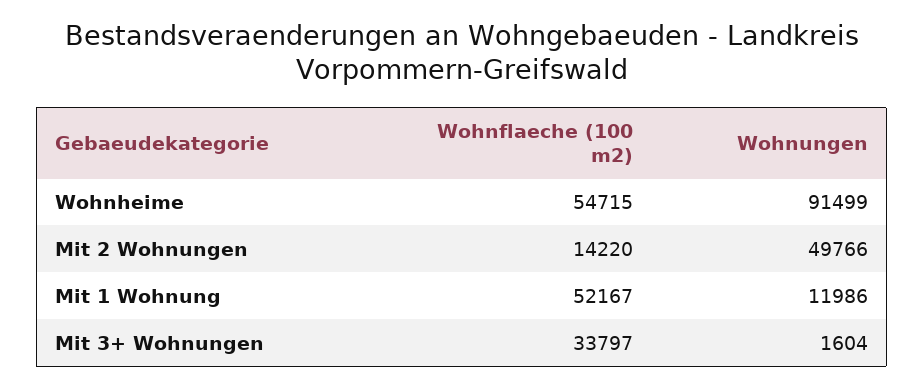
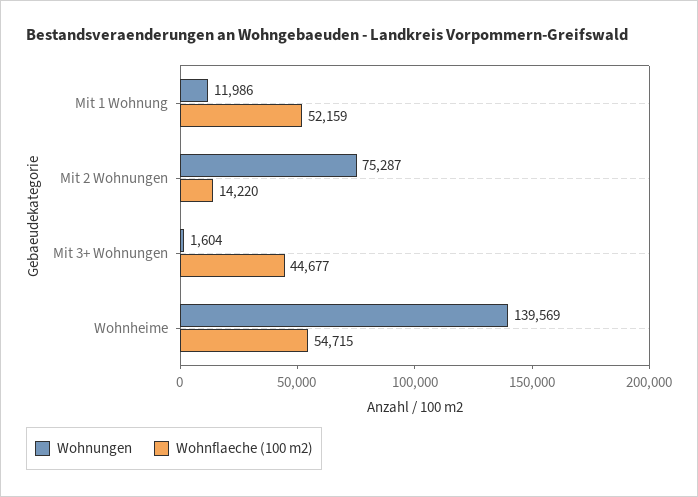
Wohnungen, Wohnheime: 91499 -> 139569
Wohnungen, Mit 2 Wohnungen: 49766 -> 75287
Wohnflaeche (100 m2), Mit 1 Wohnung: 52167 -> 52159
Wohnflaeche (100 m2), Mit 3+ Wohnungen: 33797 -> 44677

